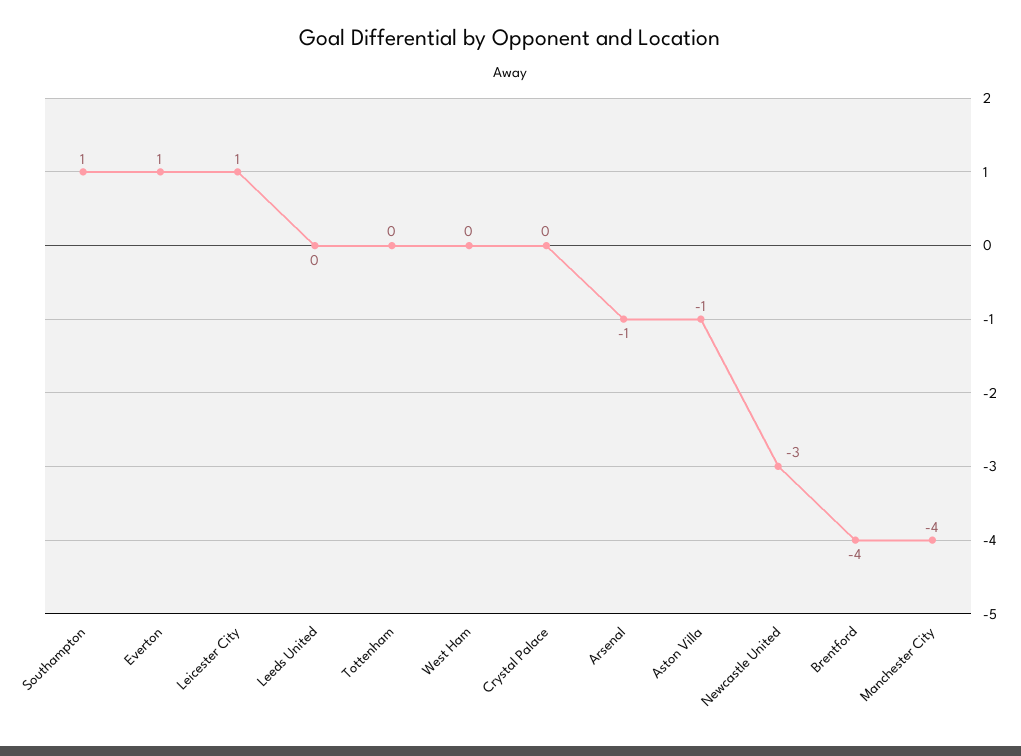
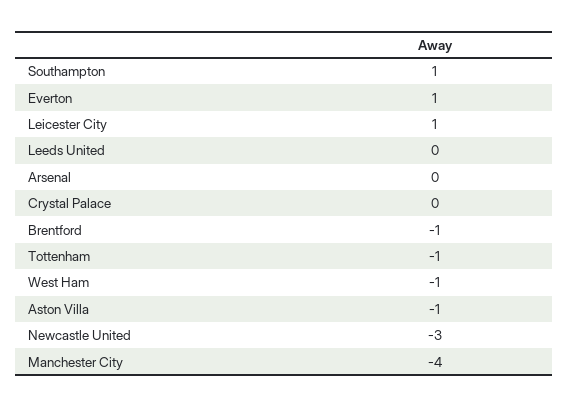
Tottenham: 0 -> -1
West Ham: 0 -> -1
Arsenal: -1 -> 0
Brentford: -4 -> -1

